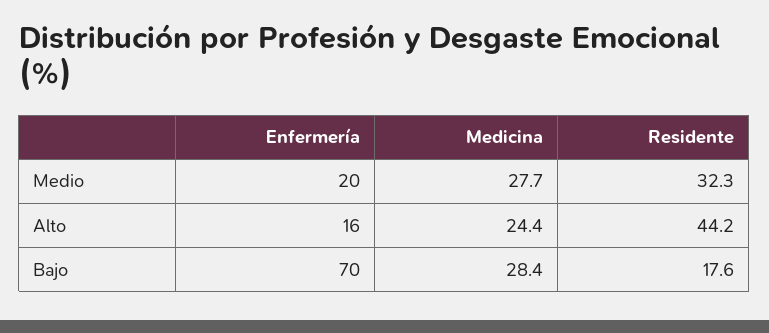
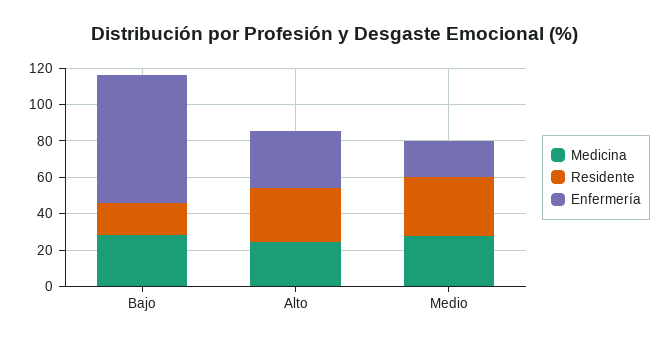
Enfermería, Alto: 16 -> 30
Residente, Alto: 44.2 -> 30

